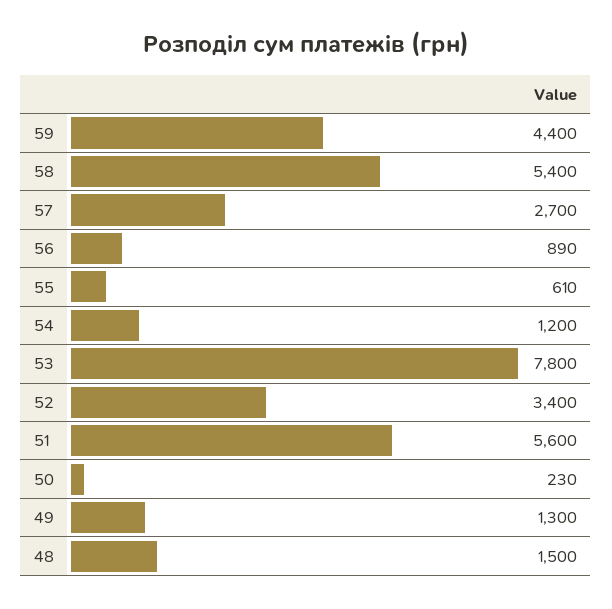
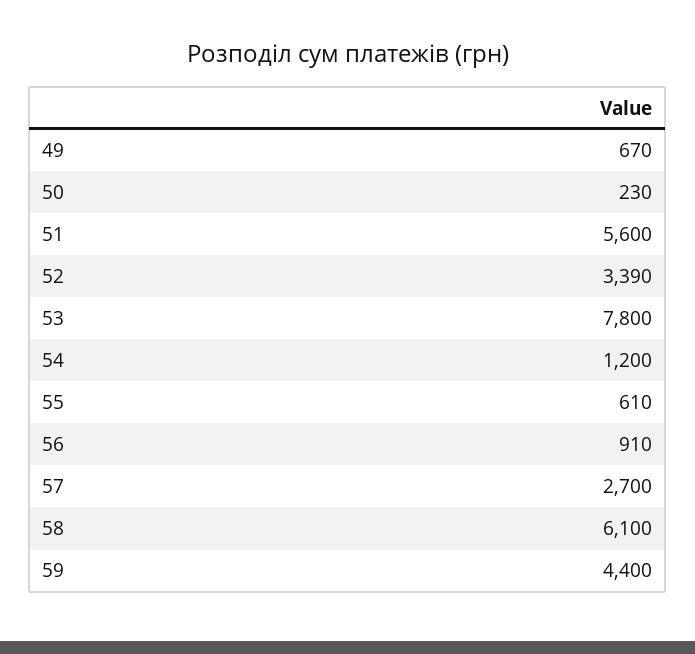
58: 5400 -> 6100
56: 890 -> 910
52: 3400 -> 3390
49: 1300 -> 670
48: 1500 -> none

